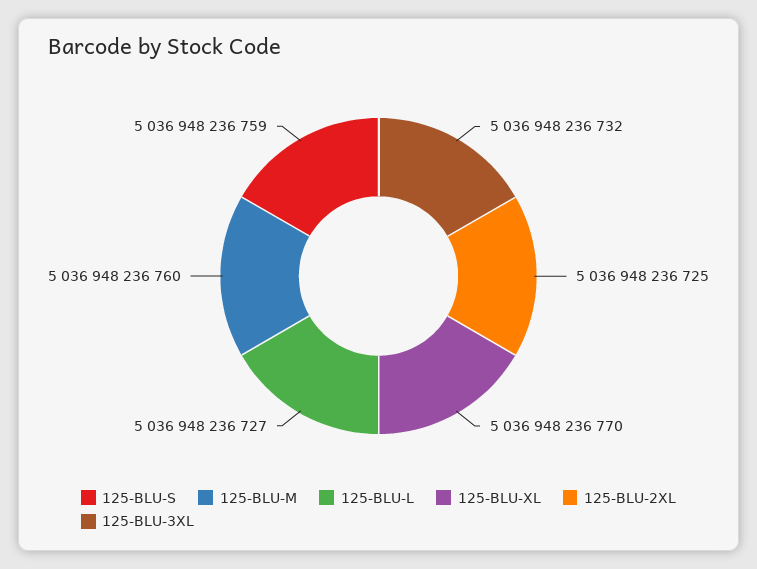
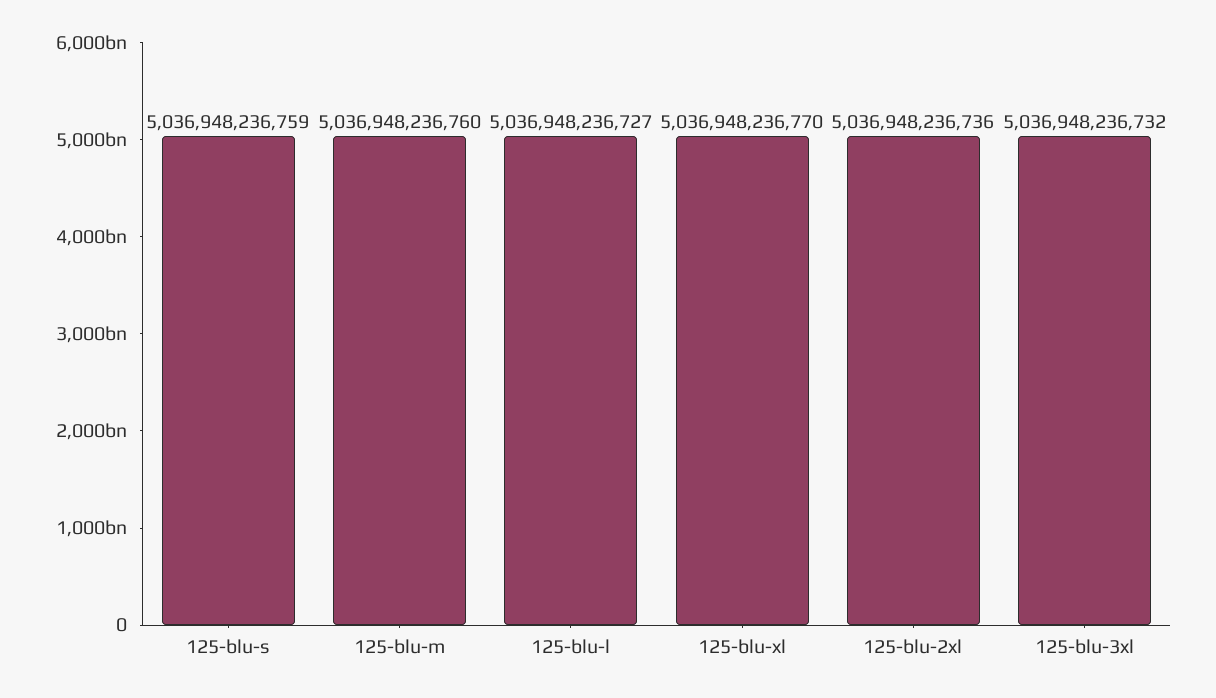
125-BLU-2XL: 5036948236725 -> 5036948236736

